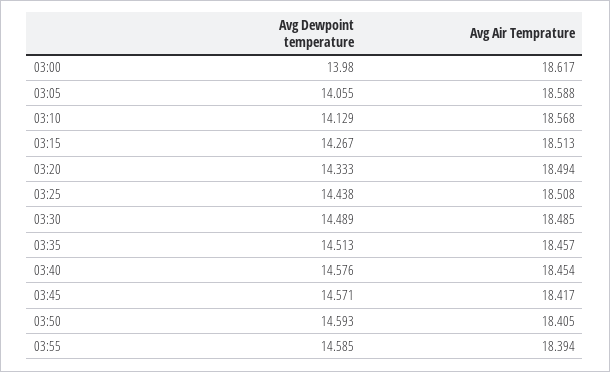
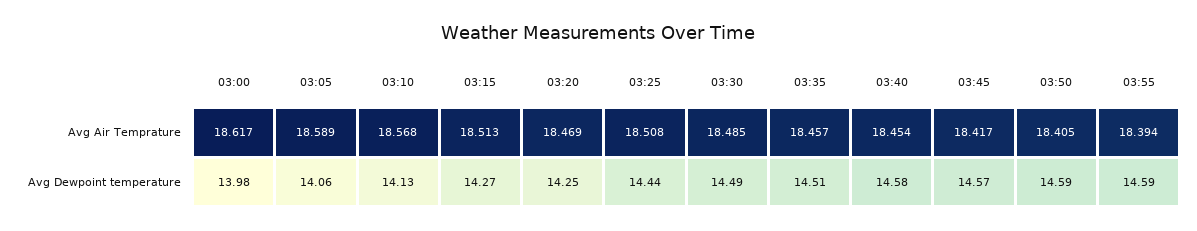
Avg Air Temprature, 03:05: 18.588 -> 18.589
Avg Dewpoint temperature, 03:20: 14.333 -> 14.25
Avg Air Temprature, 03:20: 18.494 -> 18.469

